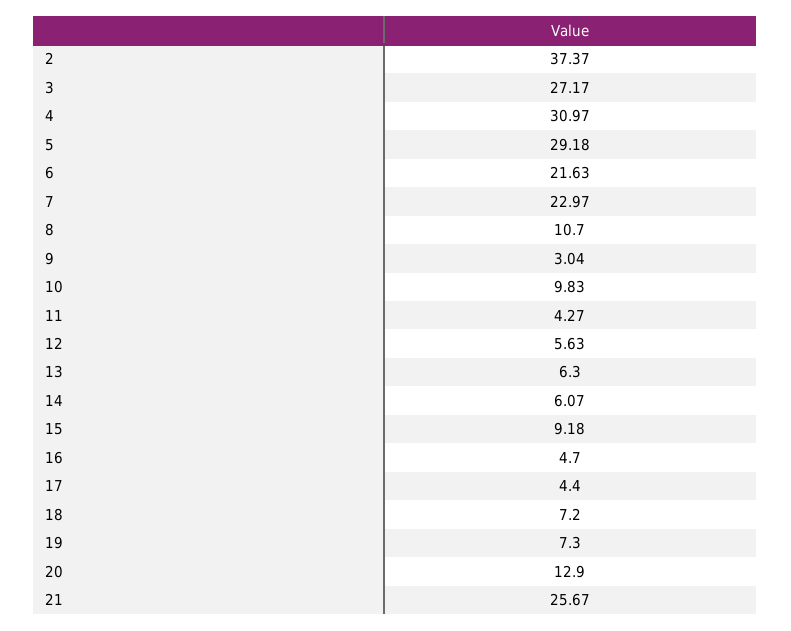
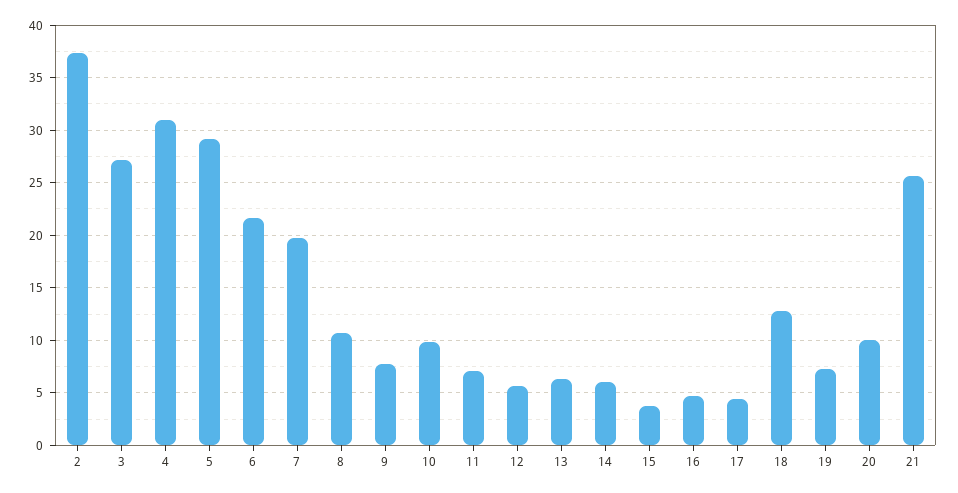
7: 22.97 -> 20
9: 3.04 -> 8
11: 4.27 -> 7
15: 9.18 -> 4
18: 7.2 -> 13
20: 12.9 -> 10

